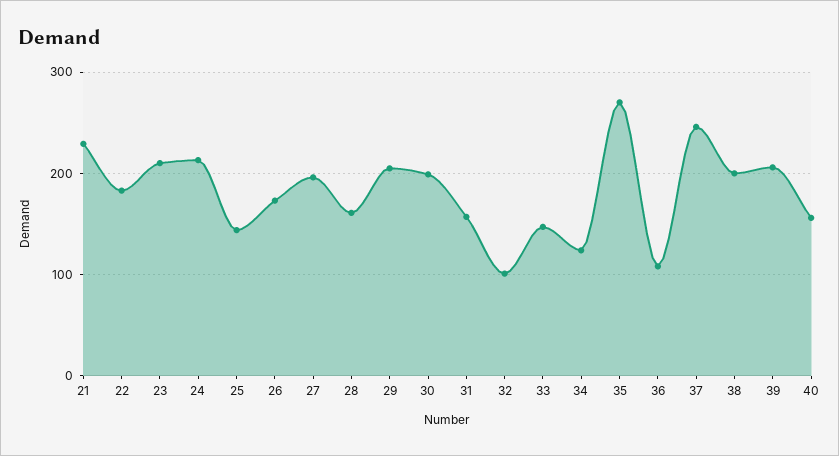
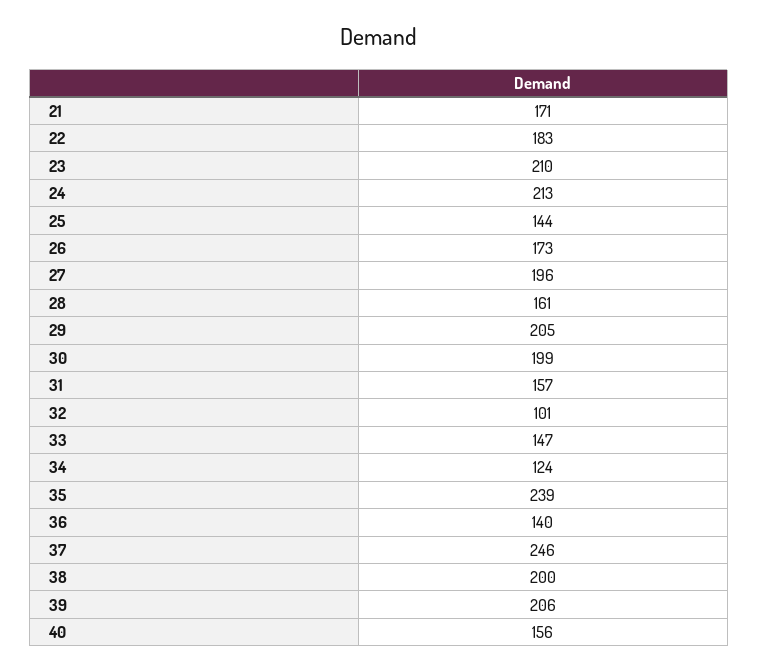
21: 230 -> 171
35: 270 -> 239
36: 110 -> 140

